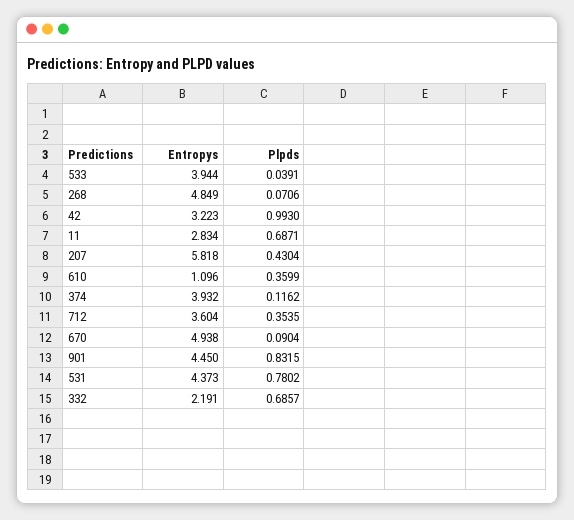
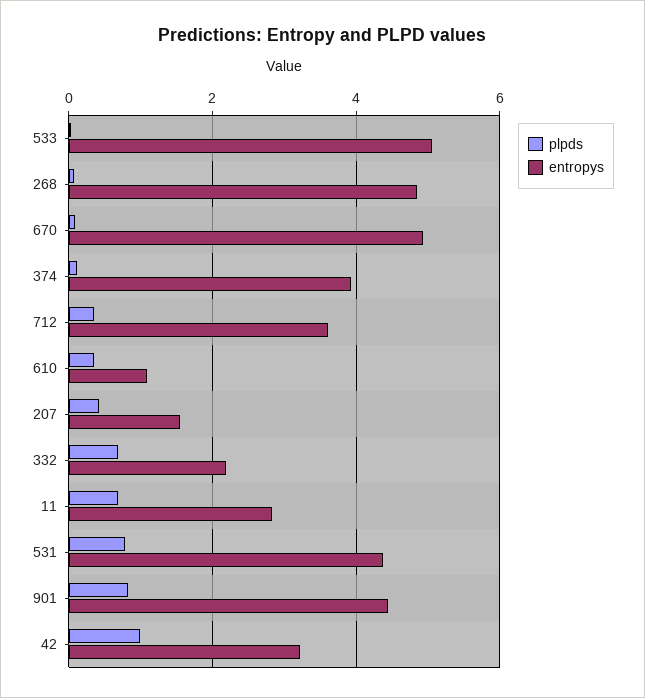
Entropys, 533: 3.944 -> 5
Entropys, 207: 5.818 -> 1.6

